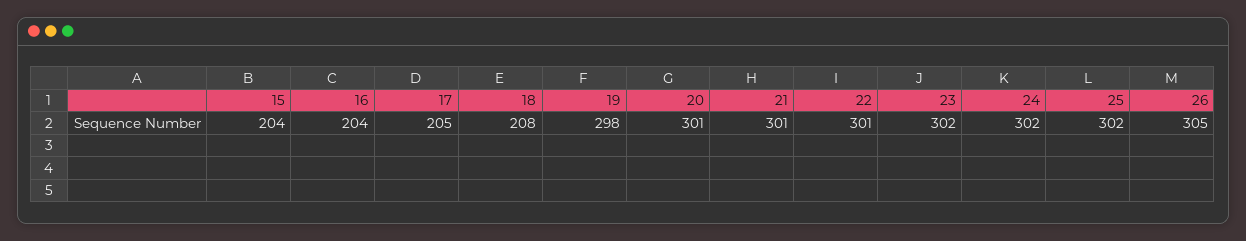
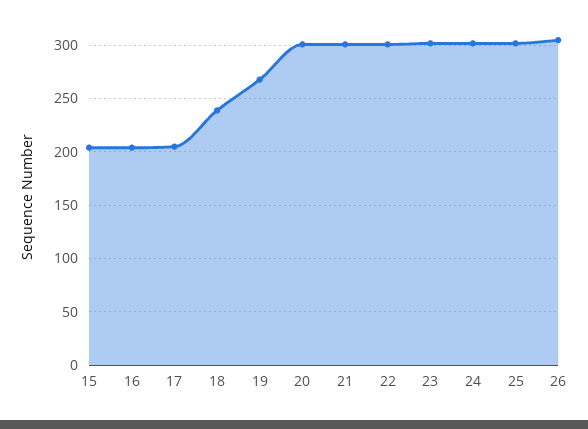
18: 208 -> 240
19: 298 -> 270

